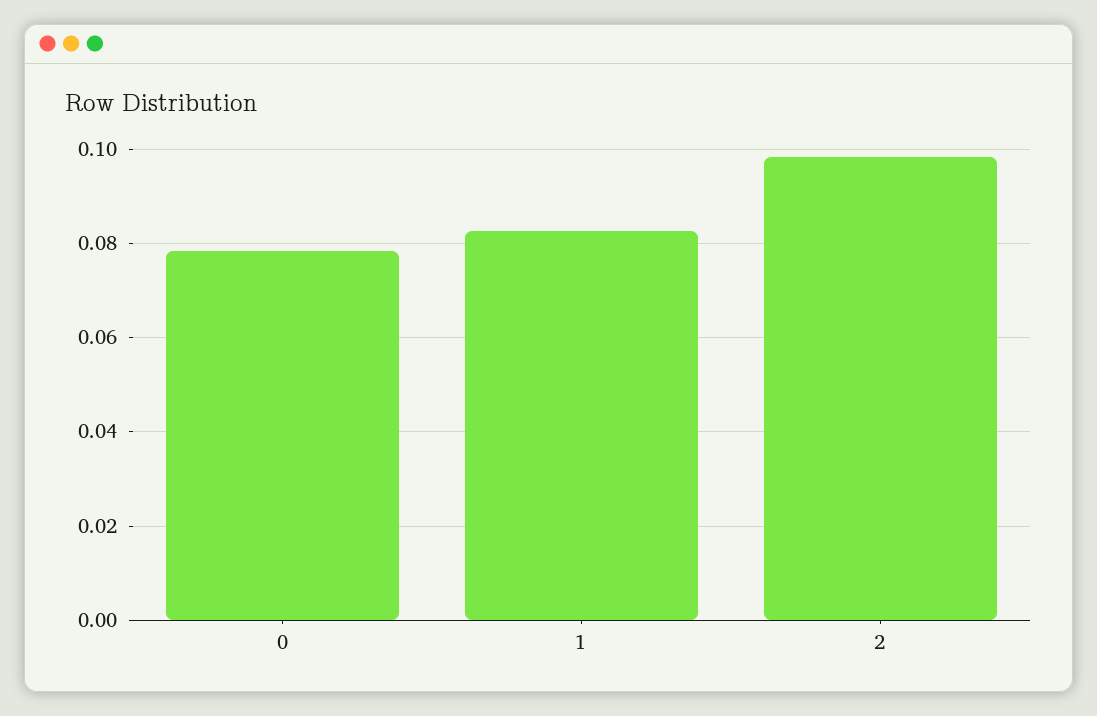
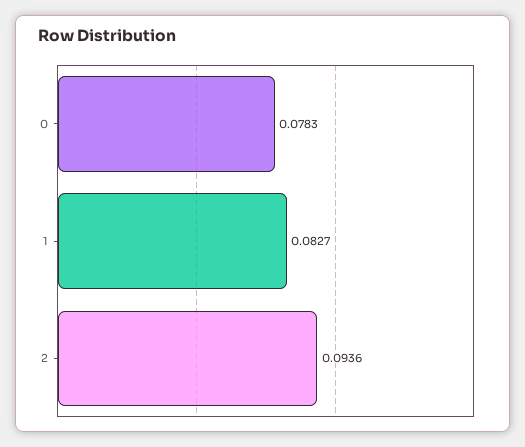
2: 0.098 -> 0.0936

